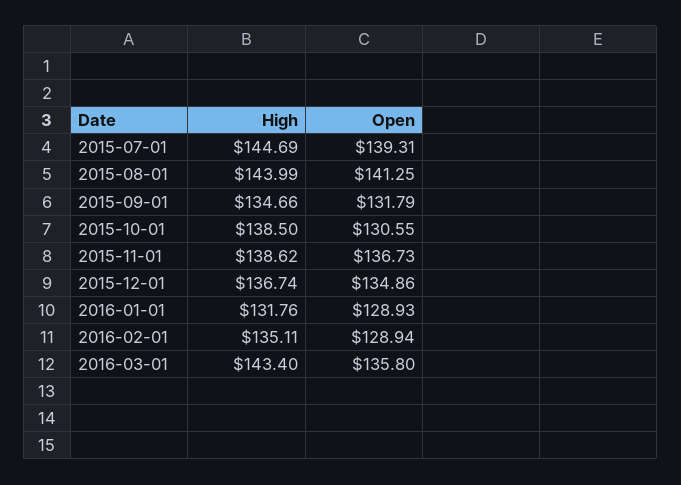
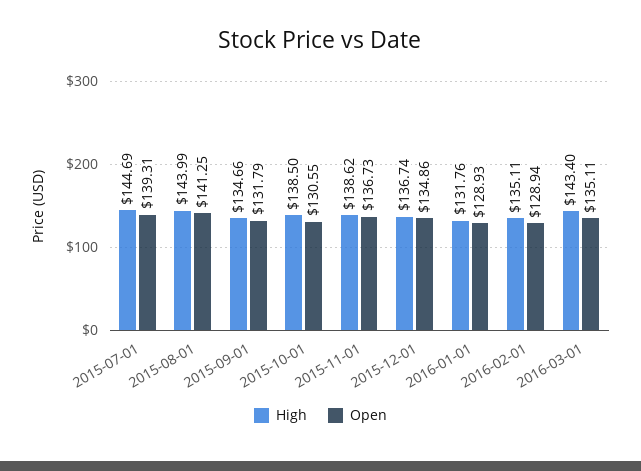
Open, 2016-03-01: 135.8 -> 135.11

